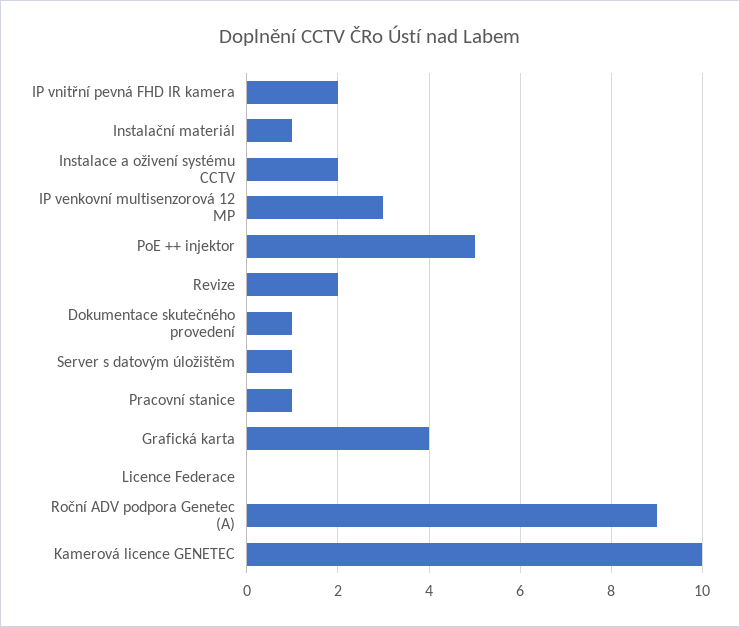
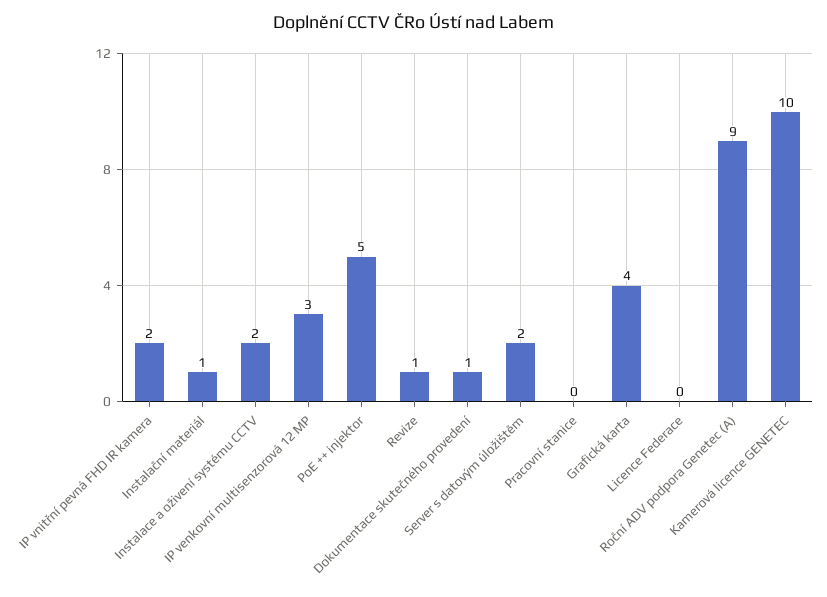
Revize: 2 -> 1
Server s datovým úložištěm: 1 -> 2
Pracovní stanice: 1 -> 0

